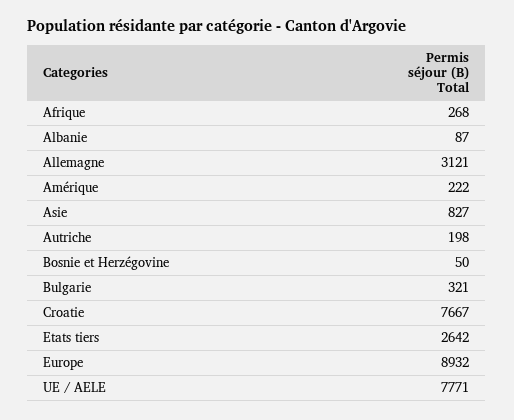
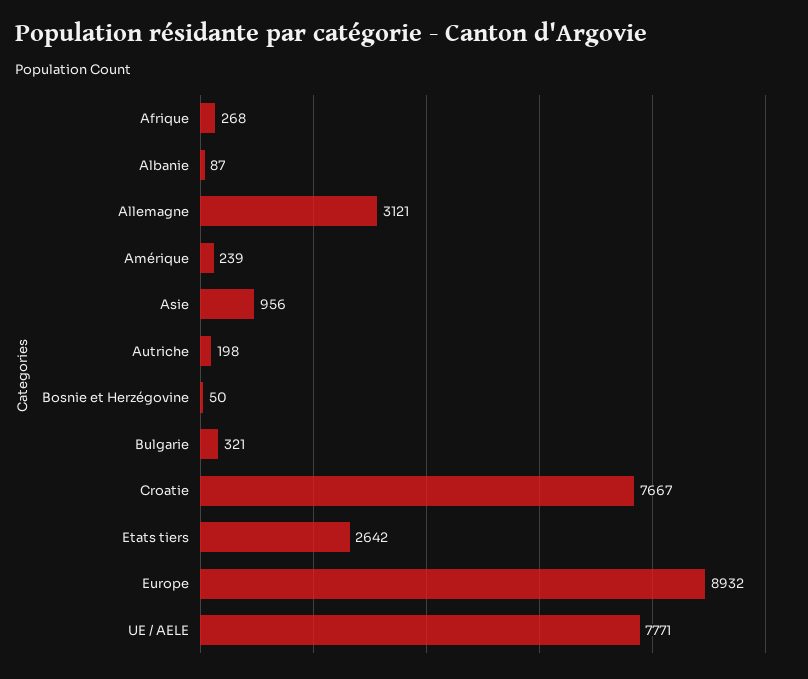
Amérique: 222 -> 239
Asie: 827 -> 956

